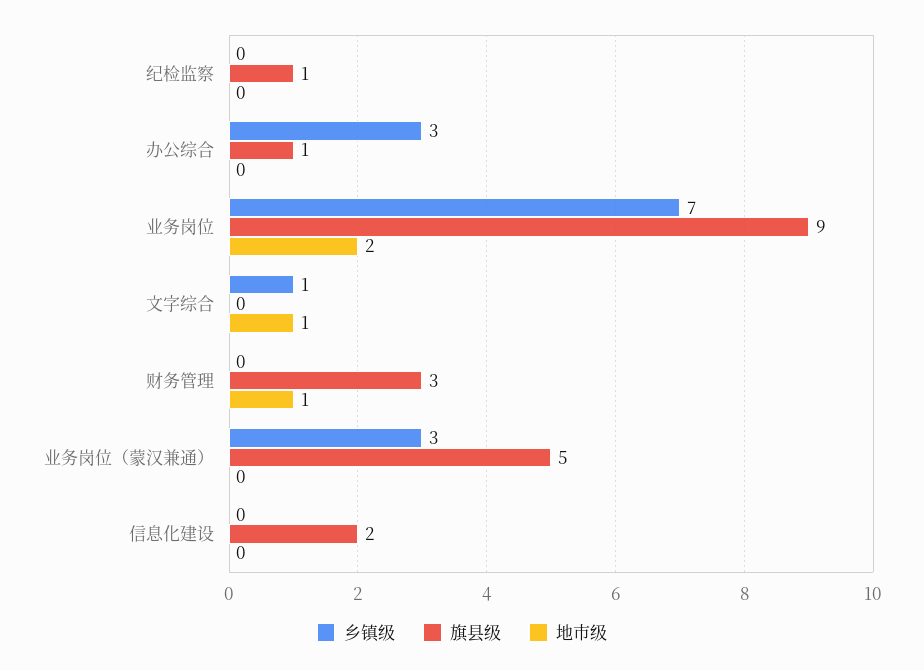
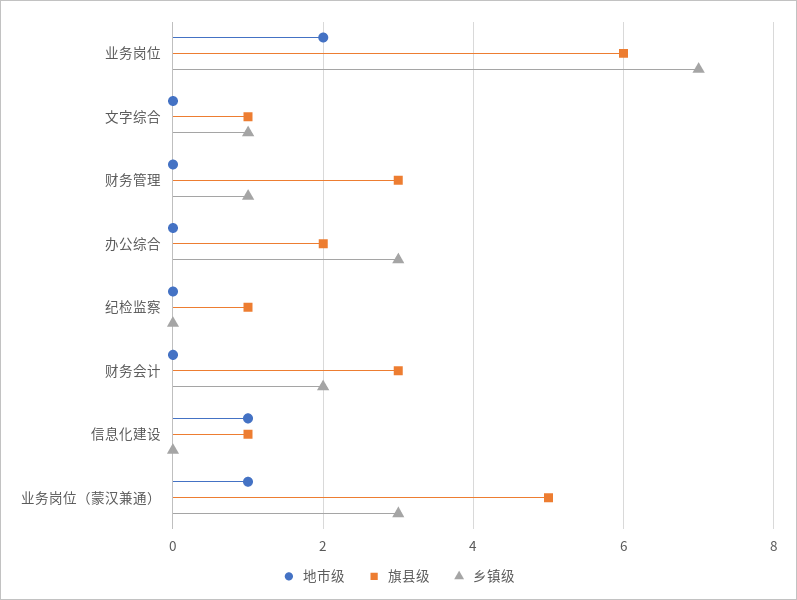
旗县级, 办公综合: 1 -> 2
旗县级, 业务岗位: 9 -> 6
旗县级, 文字综合: 0 -> 1
地市级, 文字综合: 1 -> 0
乡镇级, 财务管理: 0 -> 1
地市级, 财务管理: 1 -> 0
地市级, 业务岗位（蒙汉兼通）: 0 -> 1
旗县级, 信息化建设: 2 -> 1
地市级, 信息化建设: 0 -> 1
地市级, 财务会计: none -> 0
旗县级, 财务会计: none -> 3
乡镇级, 财务会计: none -> 2

